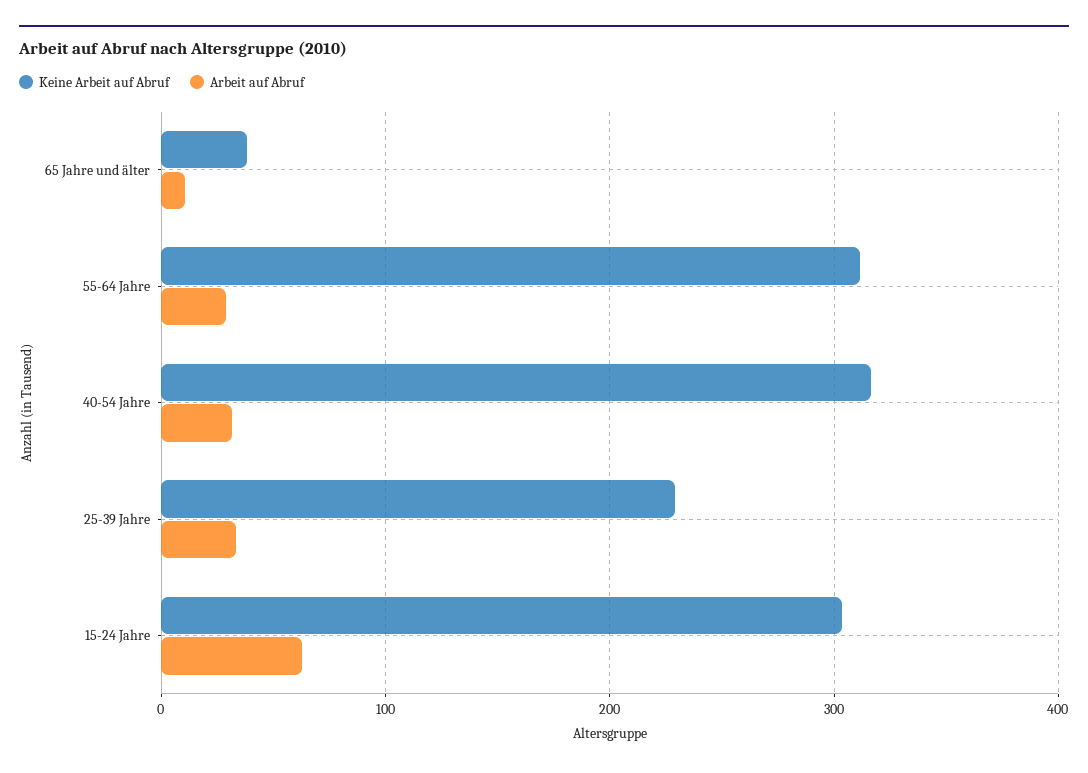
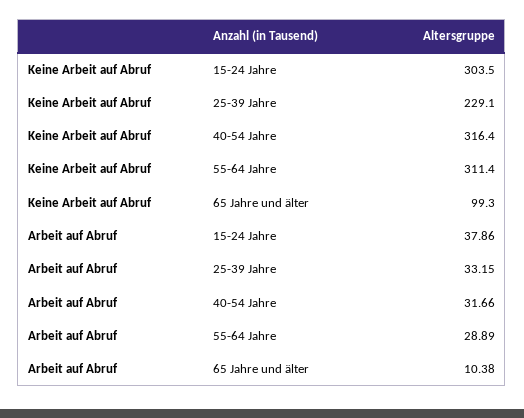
Keine Arbeit auf Abruf, 65 Jahre und älter: 40 -> 99.3
Arbeit auf Abruf, 15-24 Jahre: 60 -> 37.86

